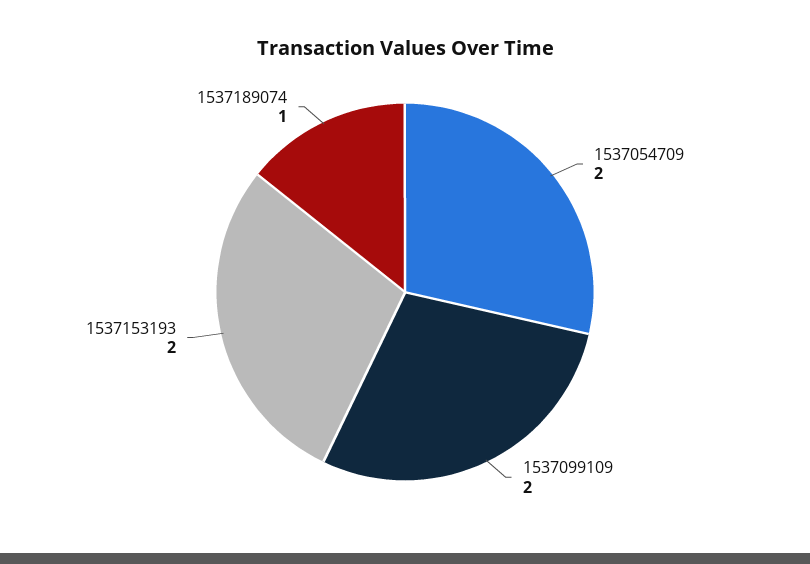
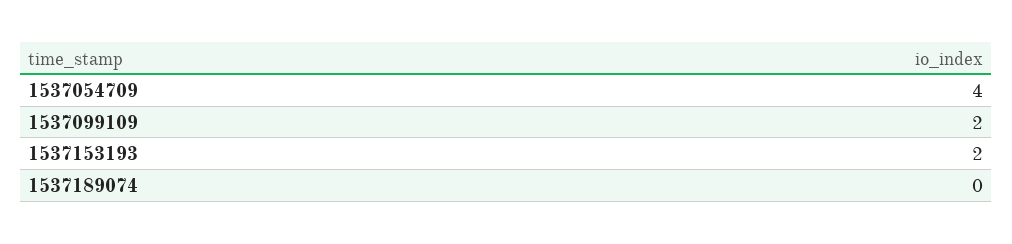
1537054709: 2 -> 4
1537189074: 1 -> 0

